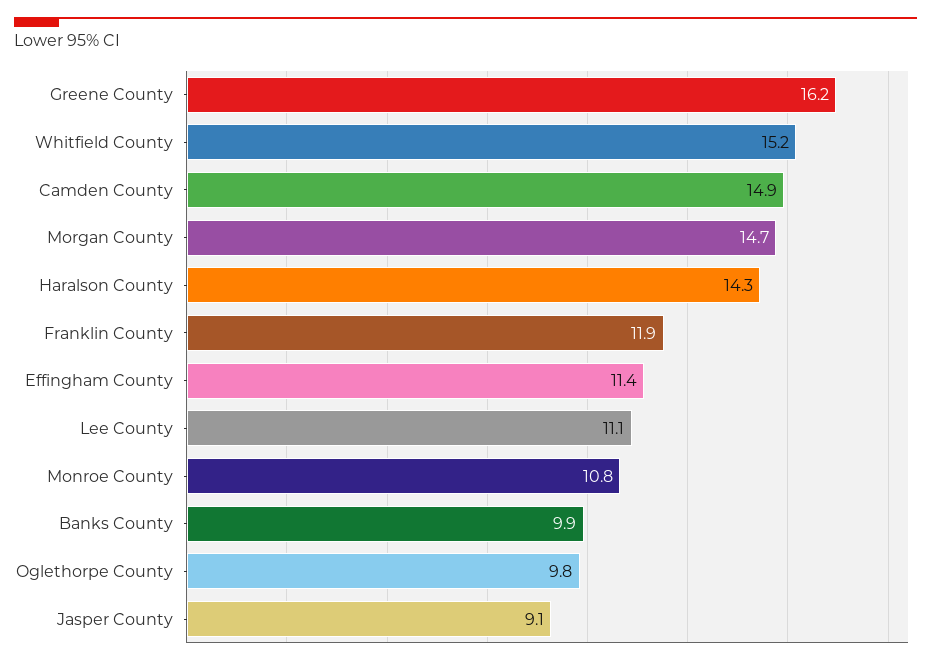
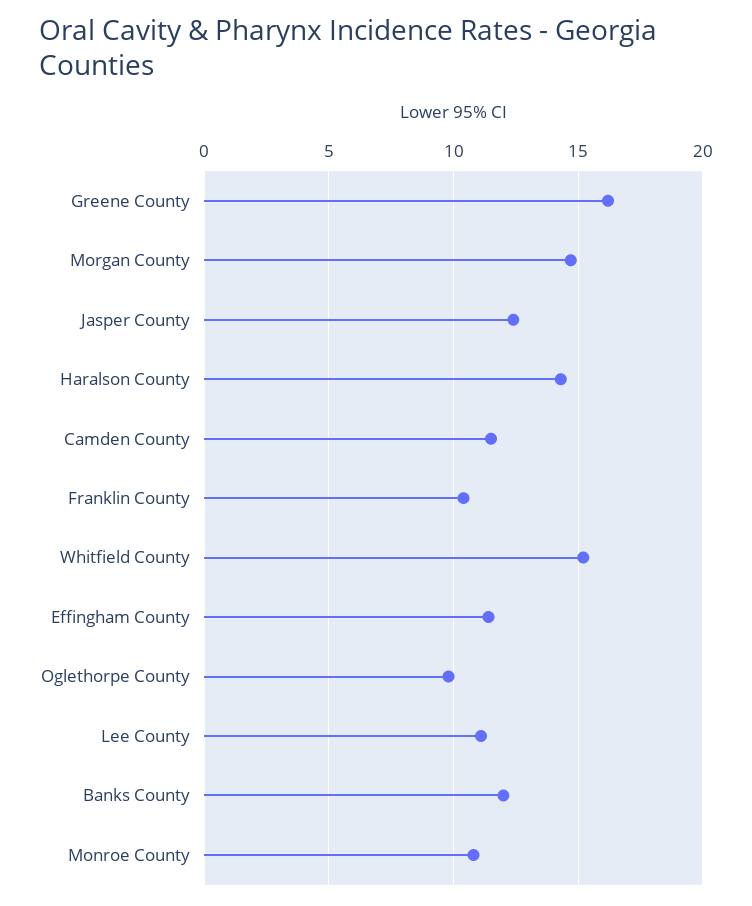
Camden County: 14.9 -> 11.5
Franklin County: 11.9 -> 10.5
Banks County: 9.9 -> 12
Jasper County: 9.1 -> 12.5

